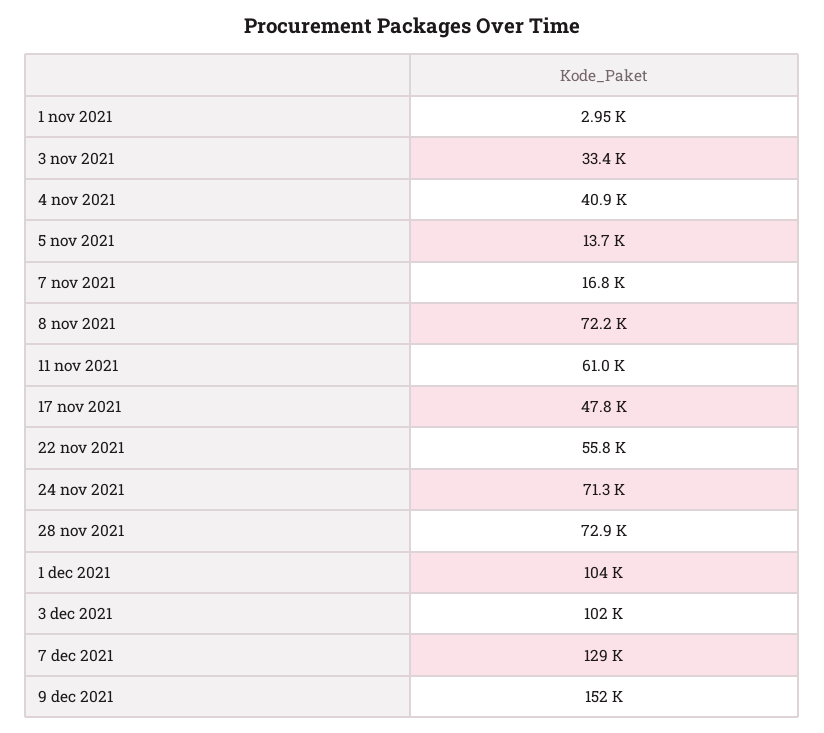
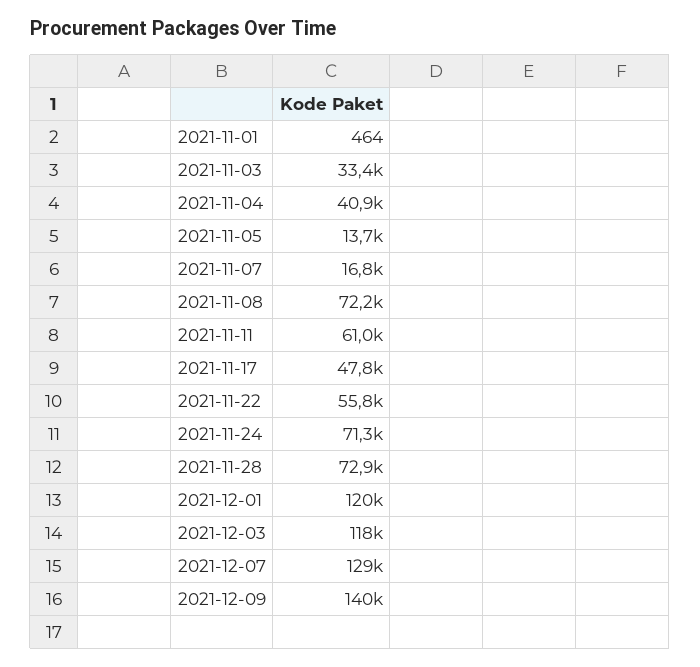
1 nov 2021: 2950 -> 464
1 dec 2021: 104000 -> 120000
3 dec 2021: 102000 -> 118000
9 dec 2021: 152000 -> 140000

